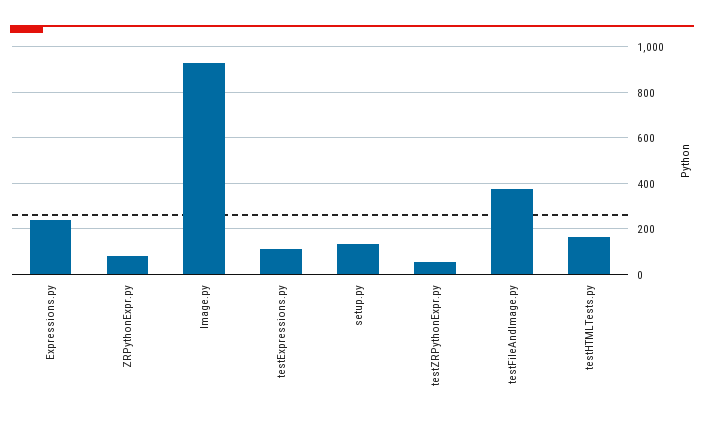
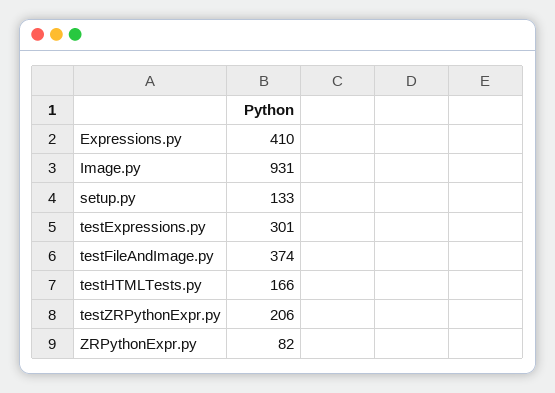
Expressions.py: 250 -> 410
testExpressions.py: 100 -> 301
testZRPythonExpr.py: 50 -> 206

